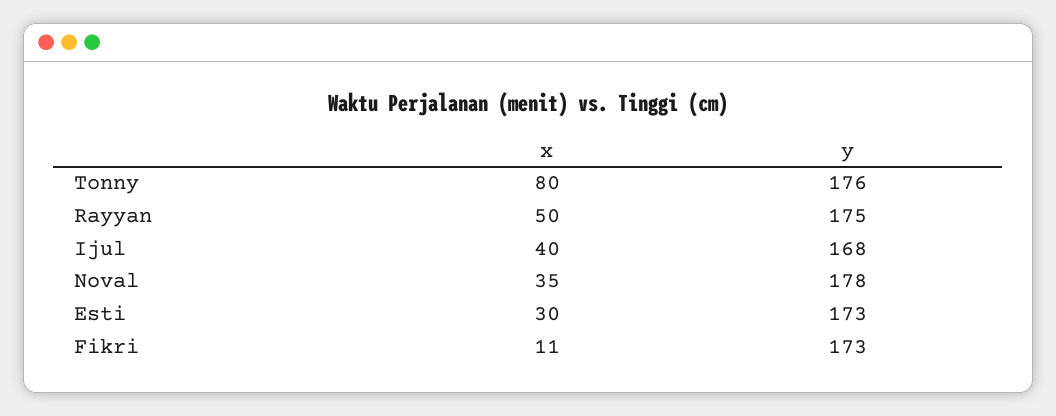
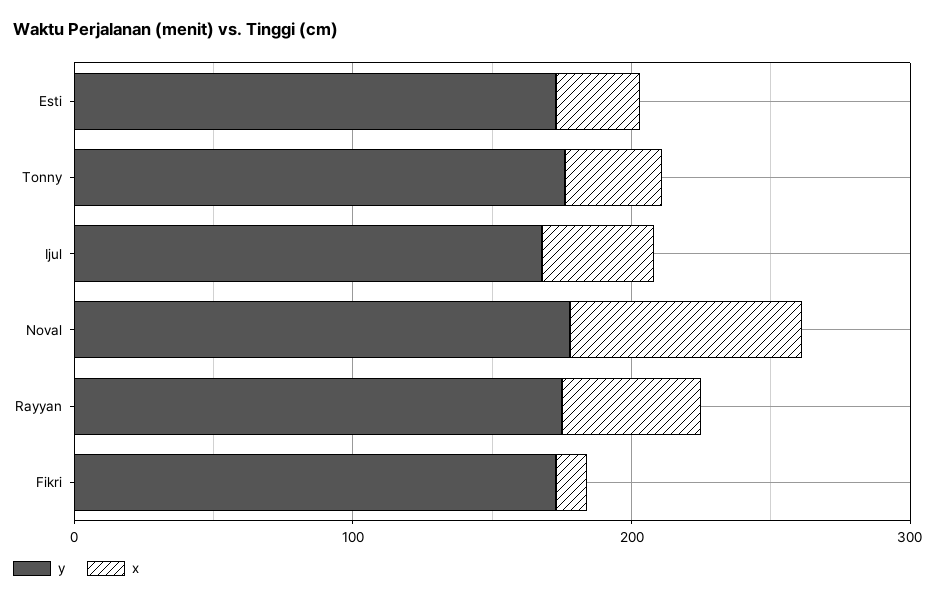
x, Tonny: 80 -> 40
x, Noval: 35 -> 80

